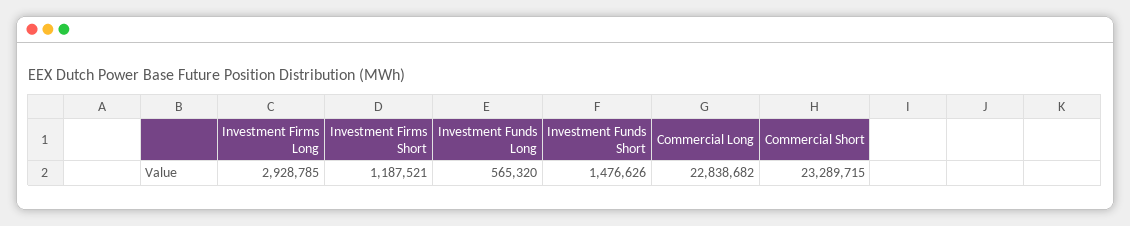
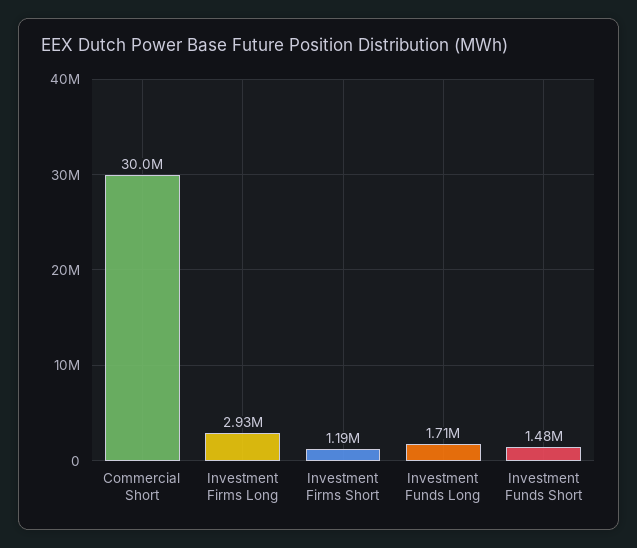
Investment Funds Long: 565320 -> 1710000
Commercial Long: 22838682 -> none
Commercial Short: 23289715 -> 30000000

